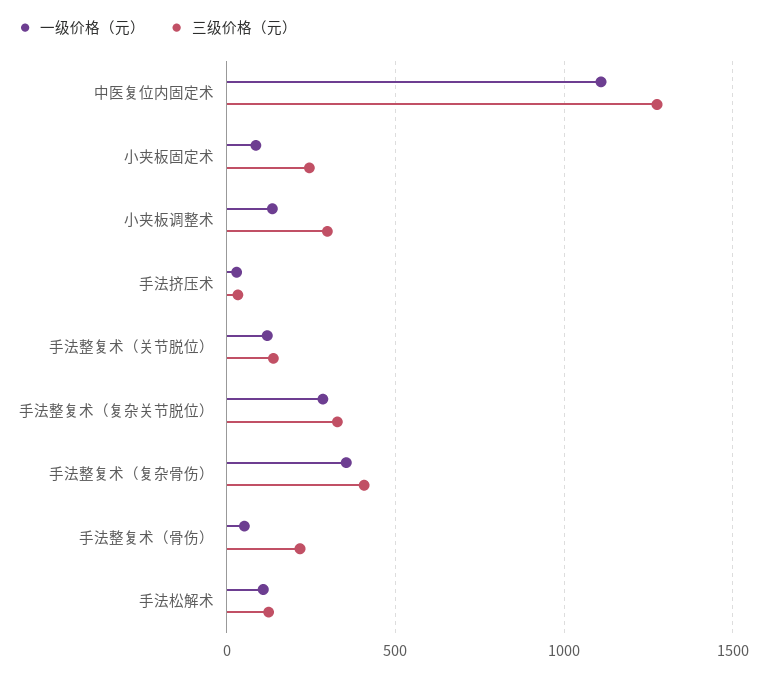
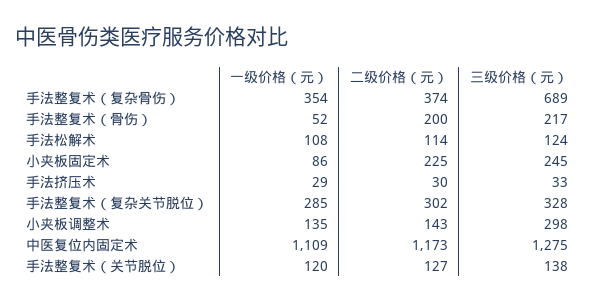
三级价格（元）, 手法整复术（复杂骨伤）: 400 -> 689
二级价格（元）, 手法整复术（复杂骨伤）: none -> 374
二级价格（元）, 手法整复术（骨伤）: none -> 200
二级价格（元）, 手法松解术: none -> 114
二级价格（元）, 小夹板固定术: none -> 225
二级价格（元）, 手法挤压术: none -> 30
二级价格（元）, 手法整复术（复杂关节脱位）: none -> 302
二级价格（元）, 小夹板调整术: none -> 143
二级价格（元）, 中医复位内固定术: none -> 1173
二级价格（元）, 手法整复术（关节脱位）: none -> 127

